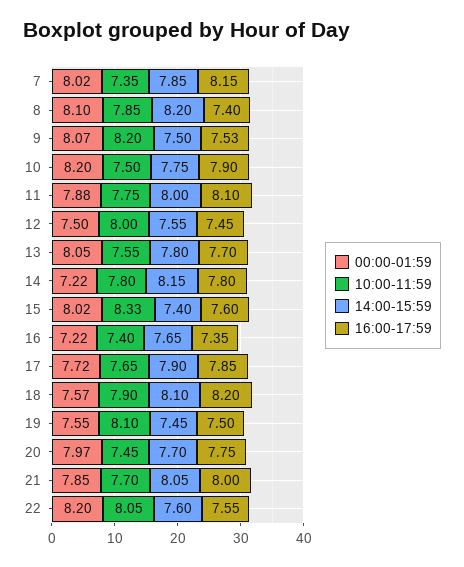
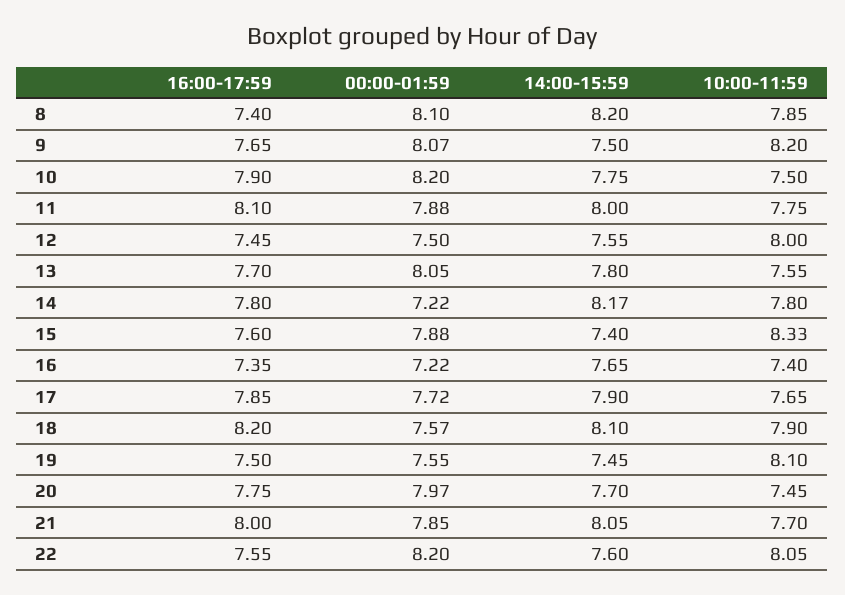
00:00-01:59, 7: 8.02 -> none
10:00-11:59, 7: 7.35 -> none
14:00-15:59, 7: 7.85 -> none
16:00-17:59, 7: 8.15 -> none
16:00-17:59, 9: 7.53 -> 7.65
14:00-15:59, 14: 8.15 -> 8.17
00:00-01:59, 15: 8.02 -> 7.88

